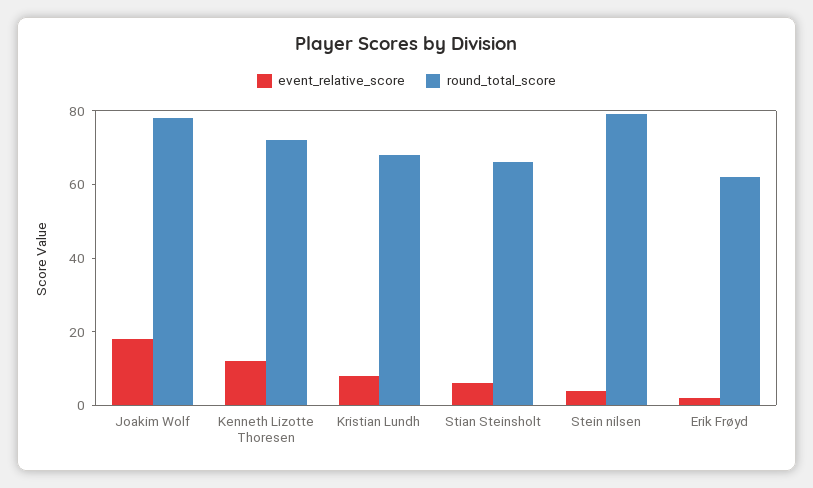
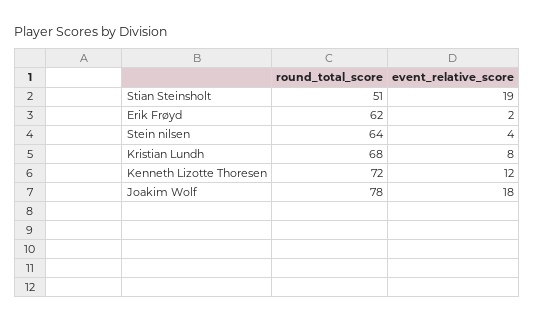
event_relative_score, Stian Steinsholt: 5 -> 19
round_total_score, Stian Steinsholt: 65 -> 51
round_total_score, Stein nilsen: 80 -> 64

